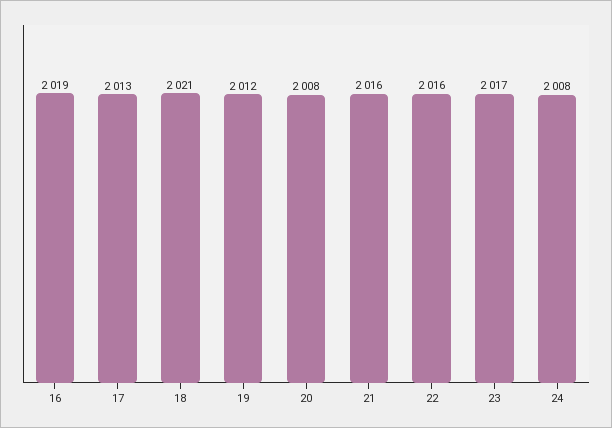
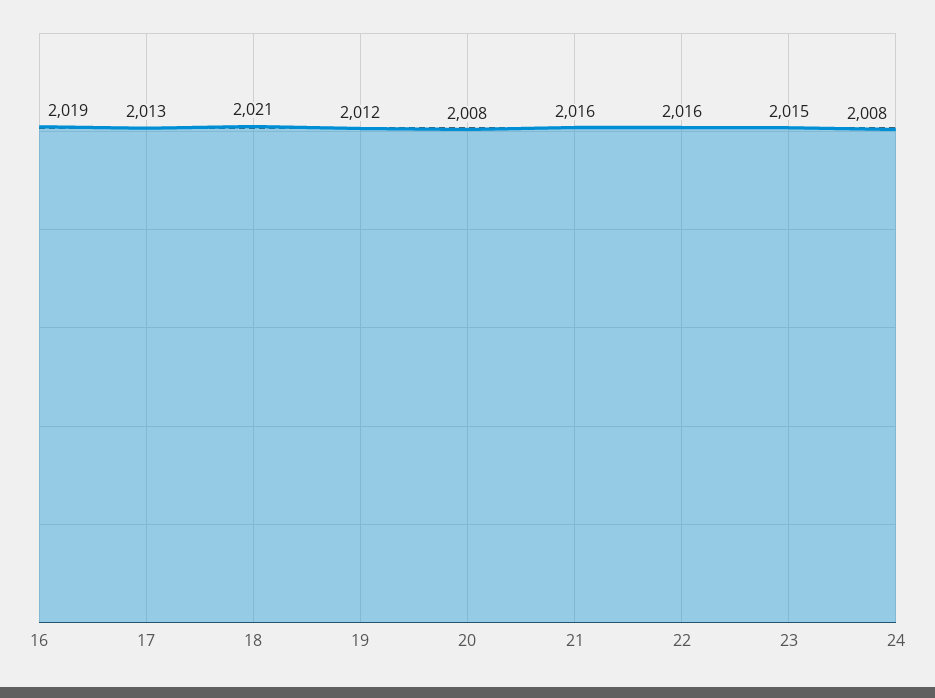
23: 2017 -> 2015

